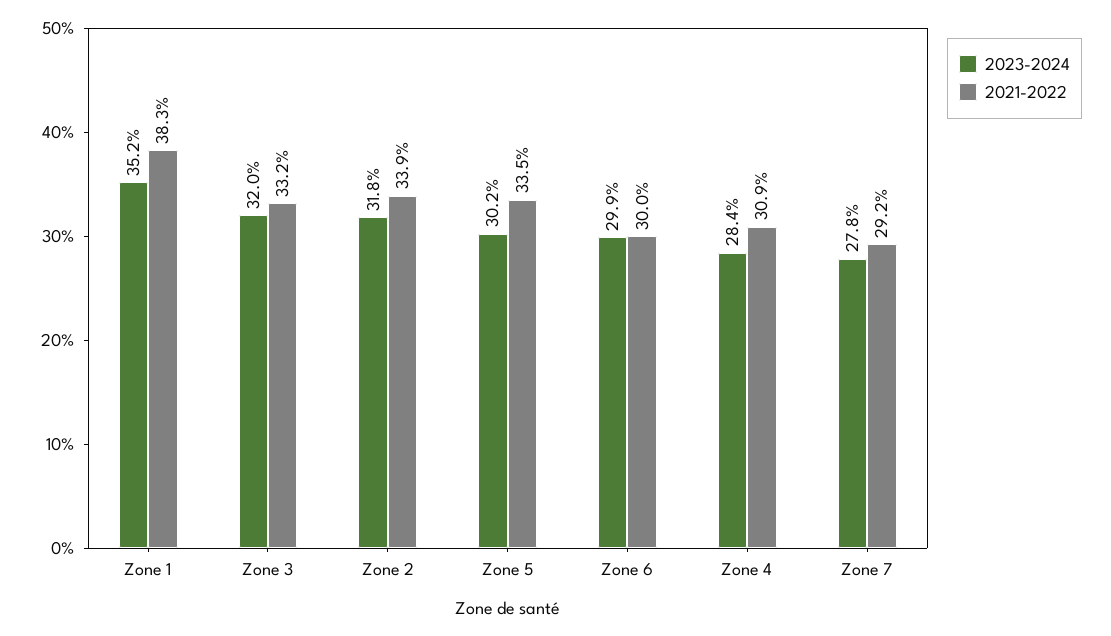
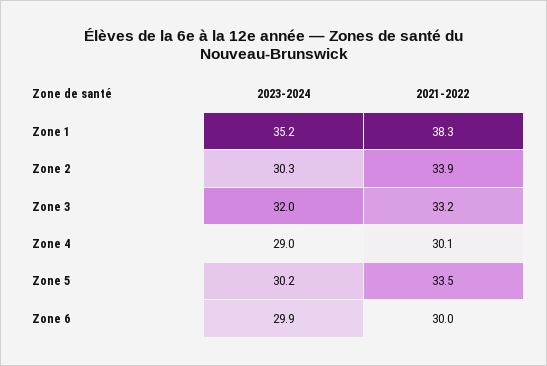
2023-2024, Zone 2: 31.8 -> 30.3
2023-2024, Zone 4: 28.4 -> 29
2021-2022, Zone 4: 30.9 -> 30.1
2023-2024, Zone 7: 27.8 -> none
2021-2022, Zone 7: 29.2 -> none

